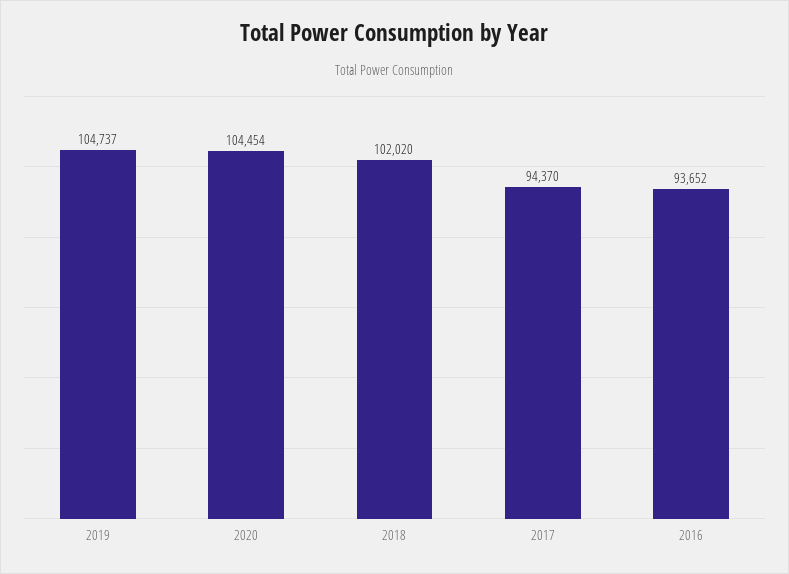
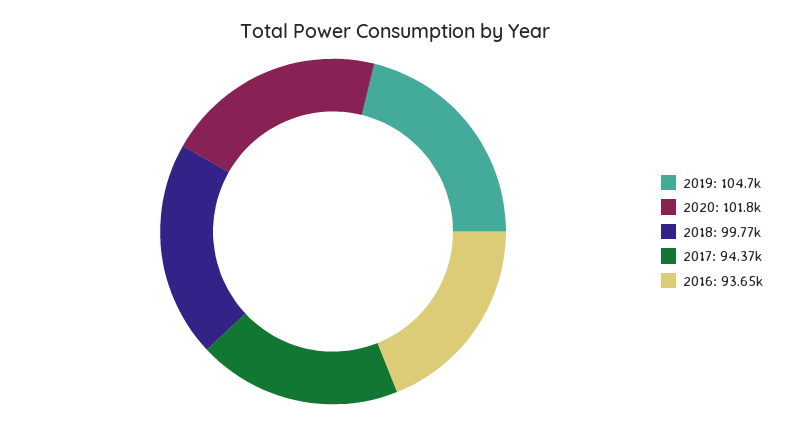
2020: 104454 -> 101800
2018: 102020 -> 99770

